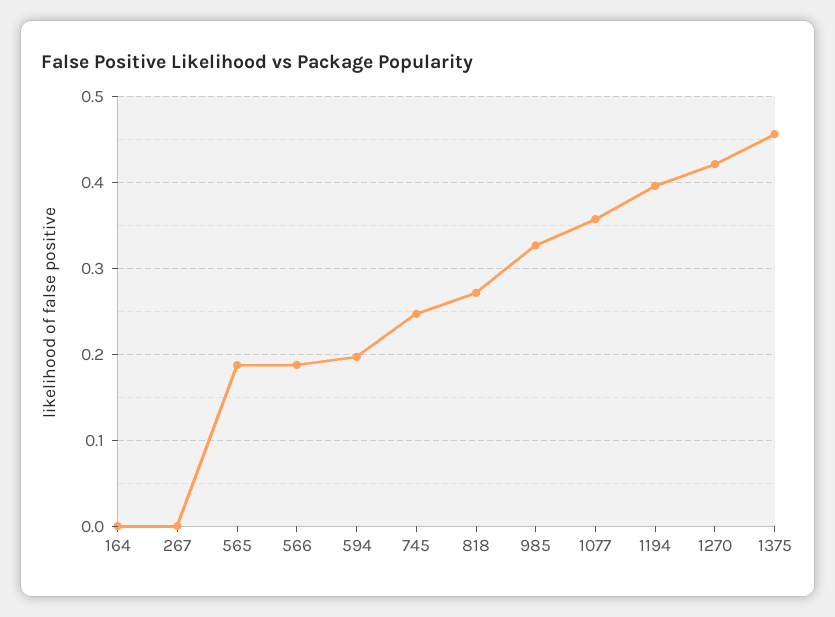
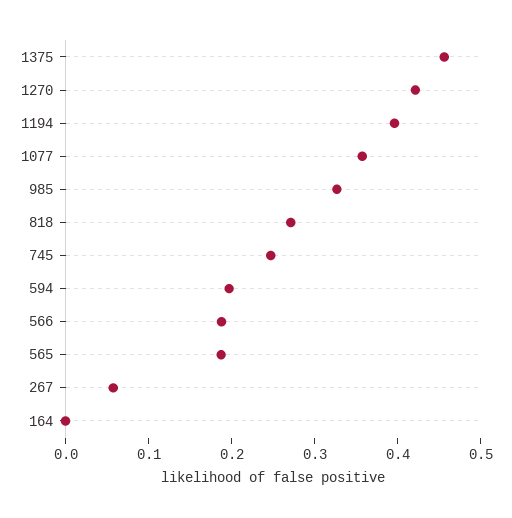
267: 0 -> 0.06

